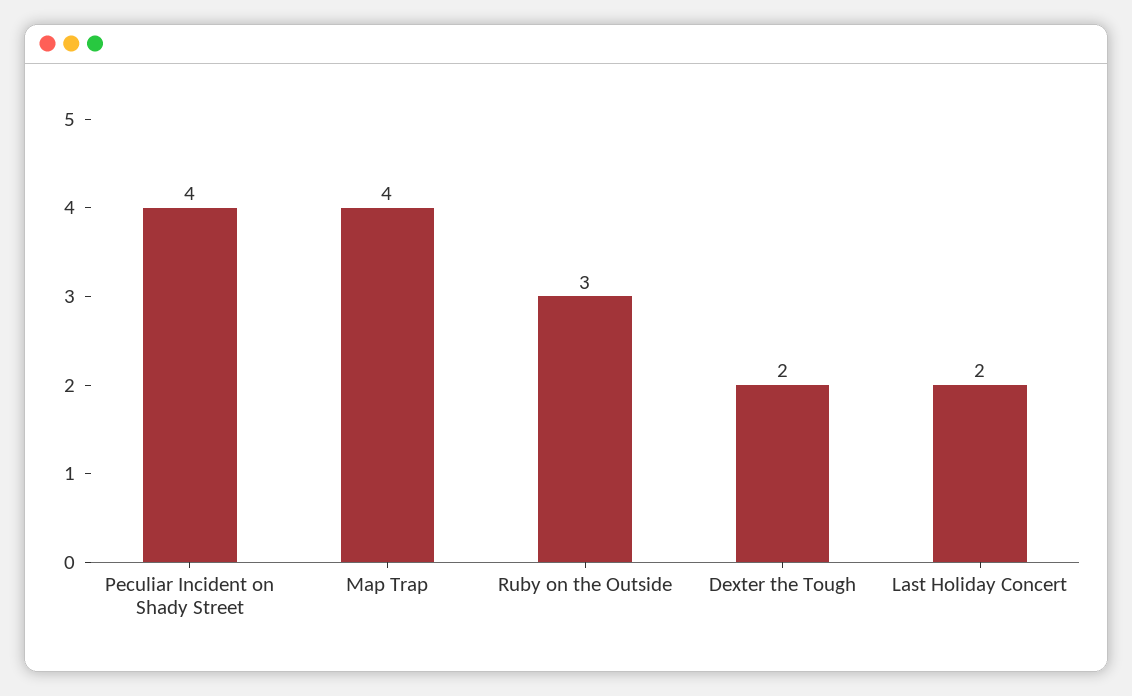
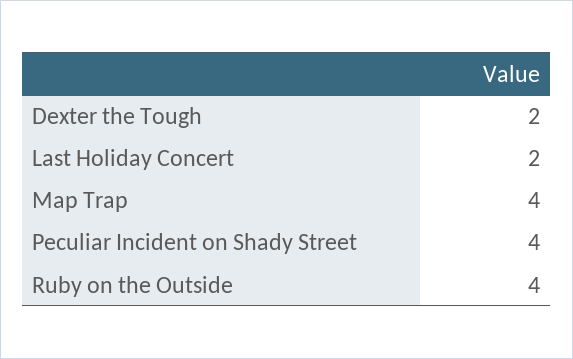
Ruby on the Outside: 3 -> 4

